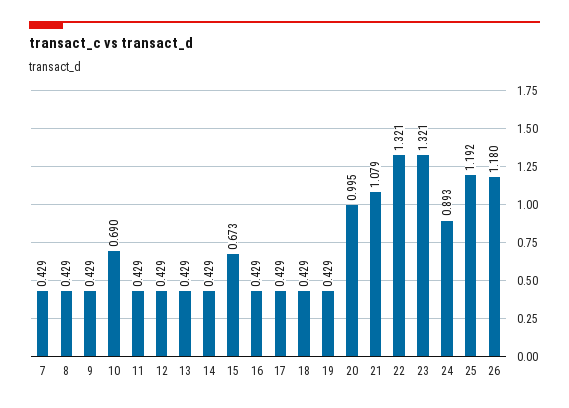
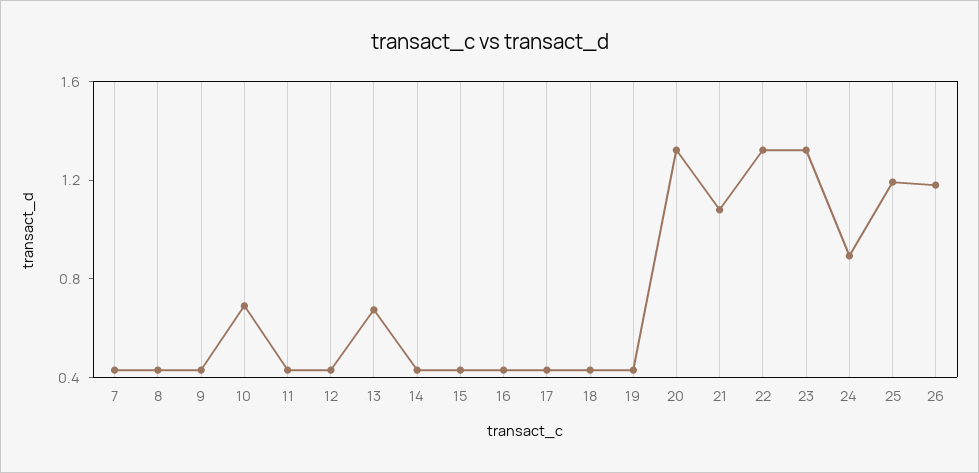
13: 0.429 -> 0.7
15: 0.673 -> 0.4
20: 0.995 -> 1.3

